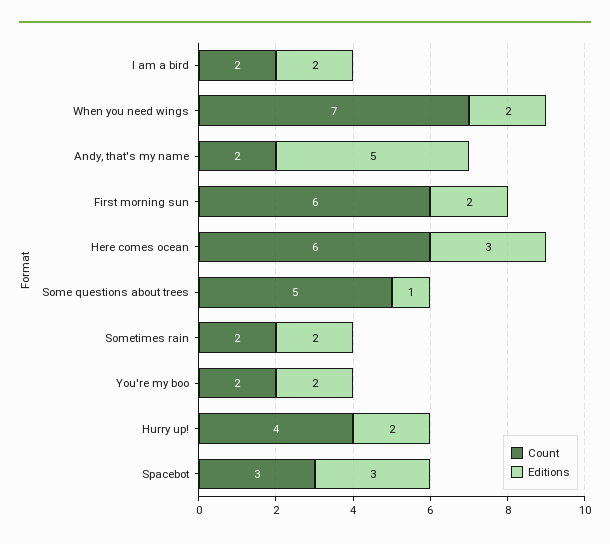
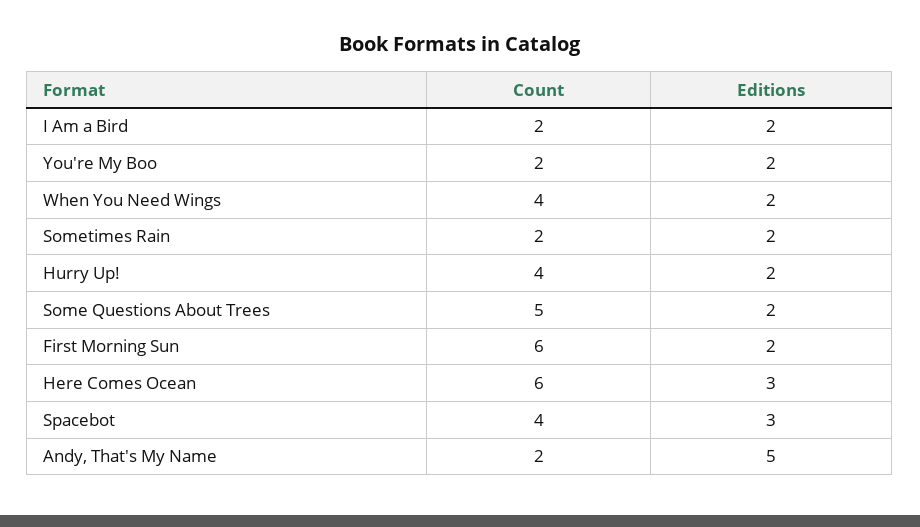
Count, When you need wings: 7 -> 4
Editions, Some questions about trees: 1 -> 2
Count, Spacebot: 3 -> 4

